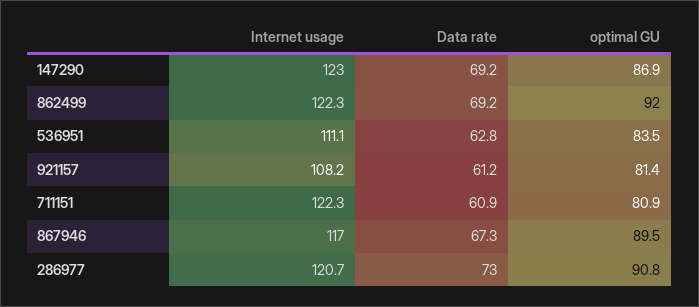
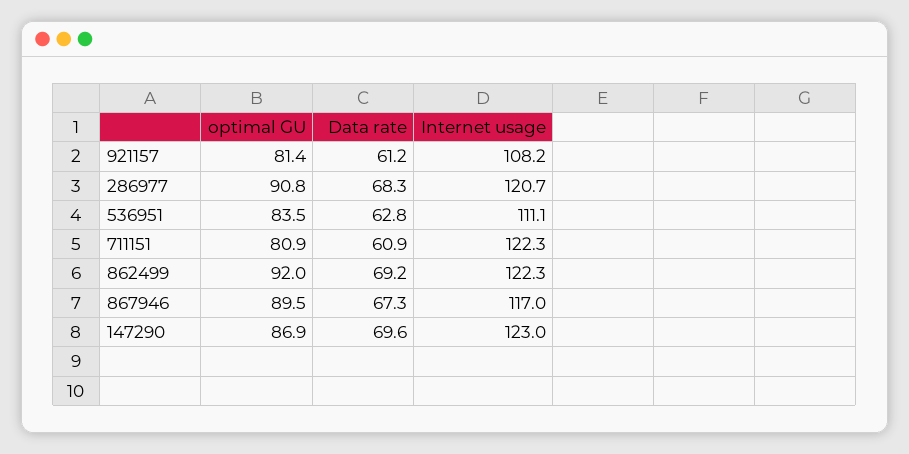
Data rate, 147290: 69.2 -> 69.6
Data rate, 286977: 73 -> 68.3

